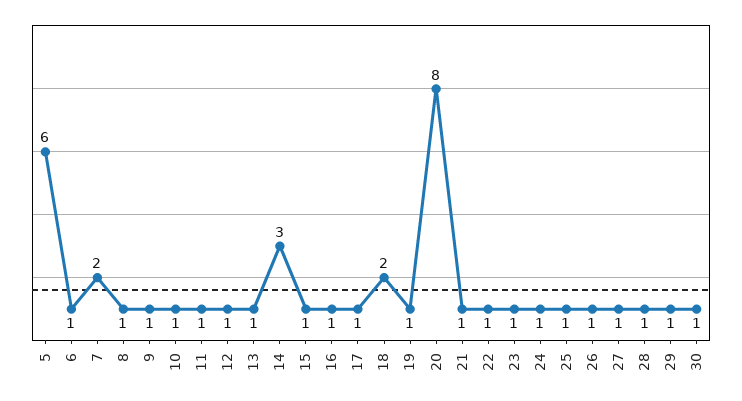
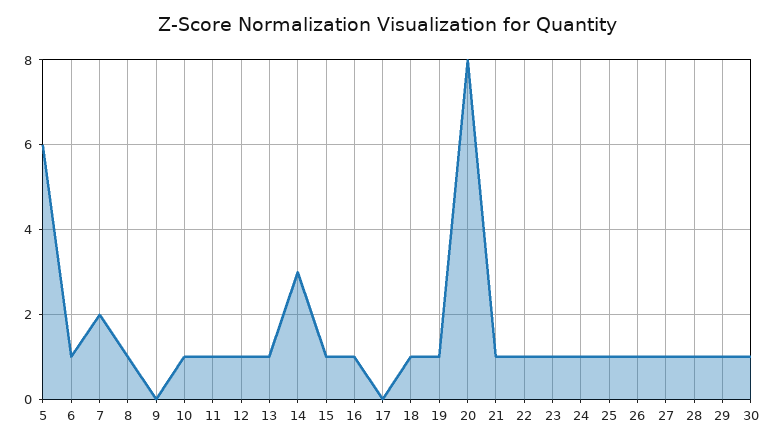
9: 1 -> 0
17: 1 -> 0
18: 2 -> 1

